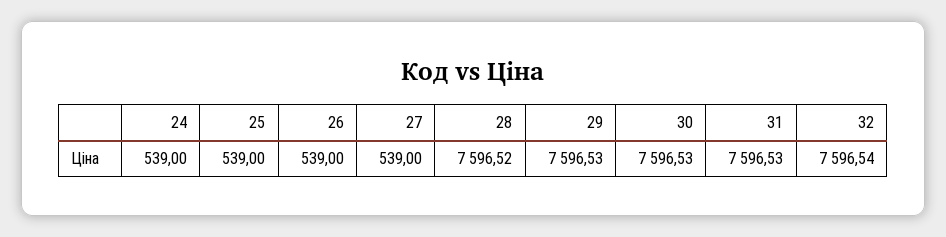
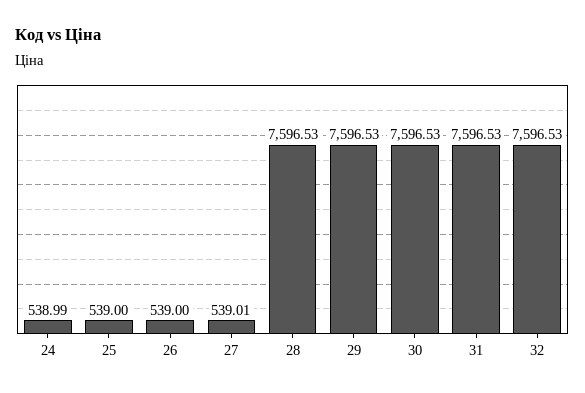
24: 539 -> 538.99
27: 539 -> 539.01
28: 7596.52 -> 7596.53
32: 7596.54 -> 7596.53

